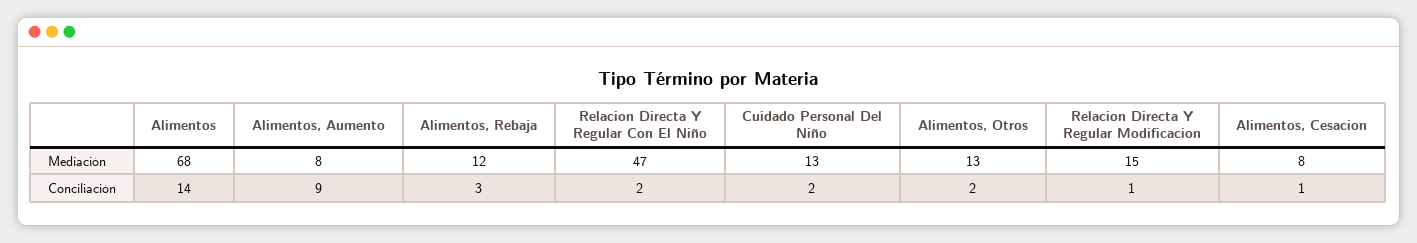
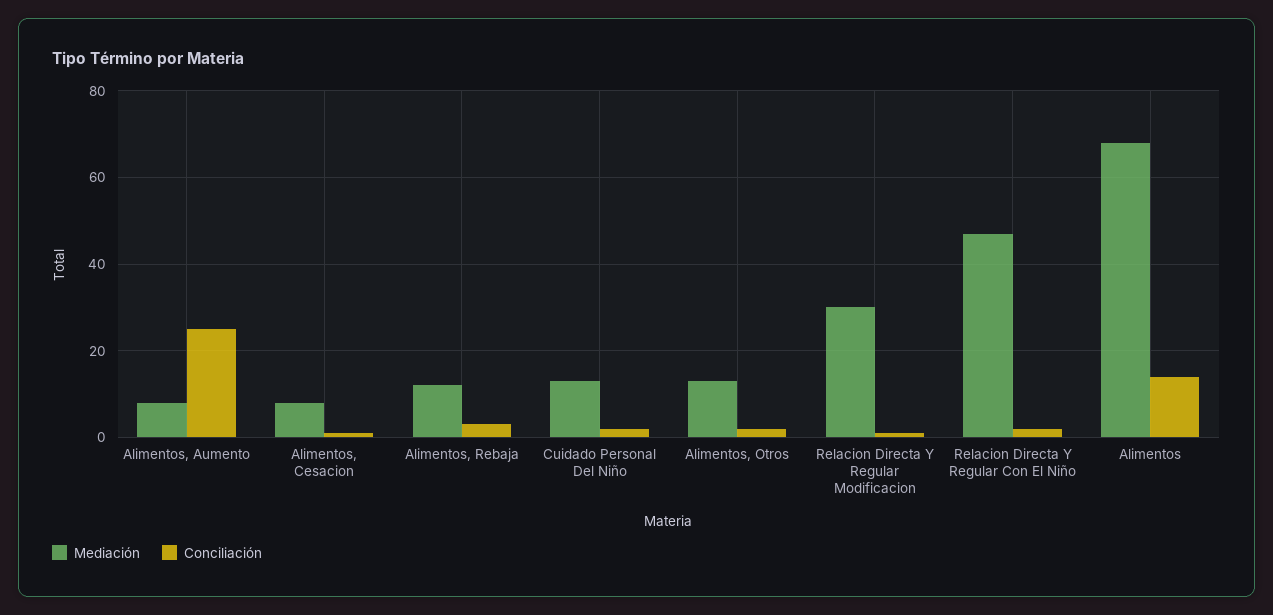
Mediación, Relacion Directa Y Regular Modificacion: 15 -> 30
Conciliación, Alimentos, Aumento: 9 -> 25

